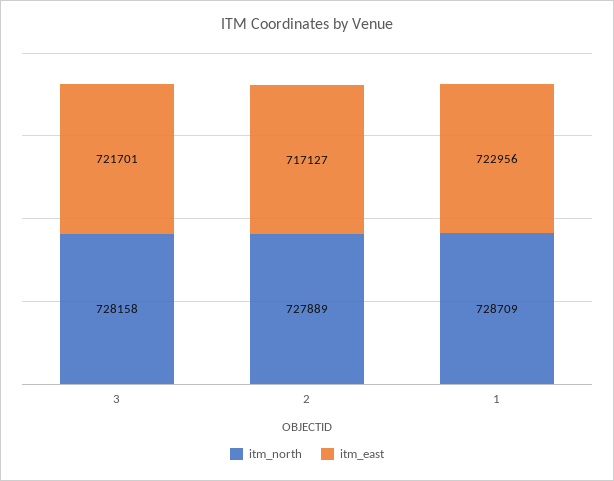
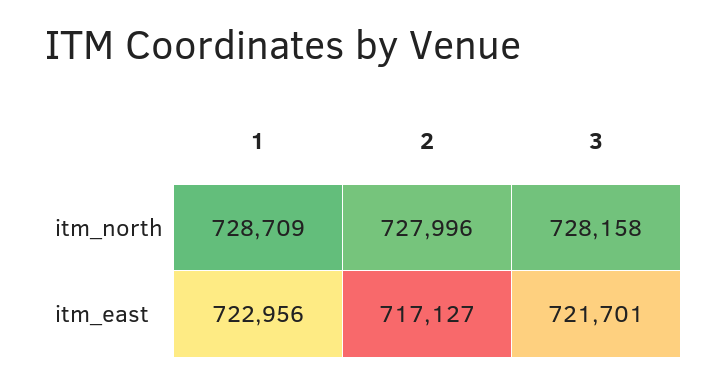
itm_north, 2: 727889 -> 727996

